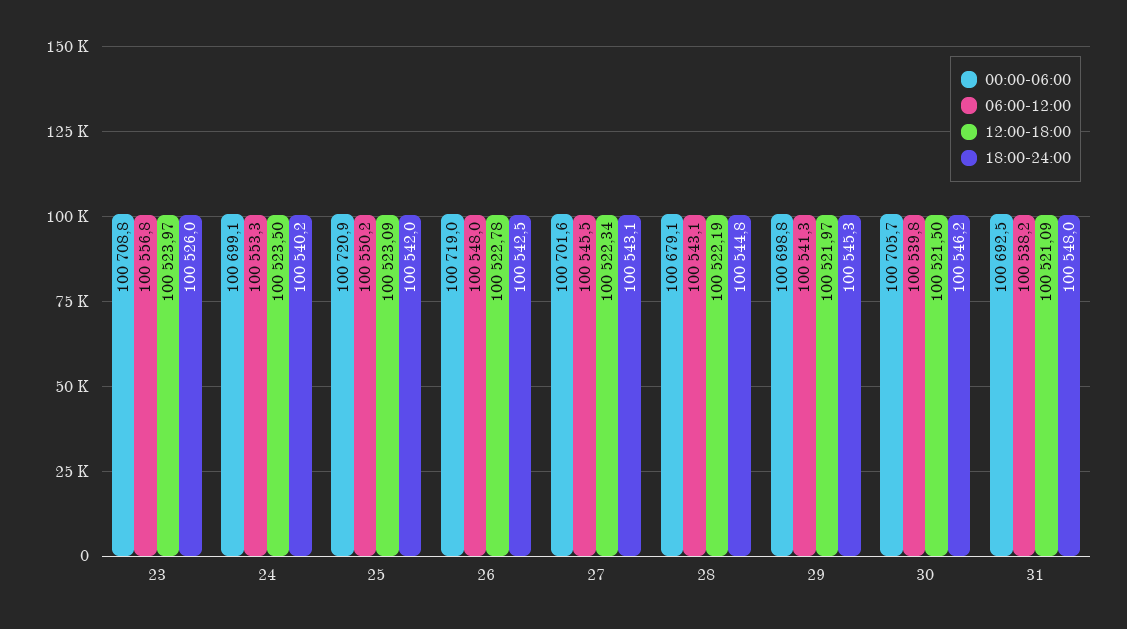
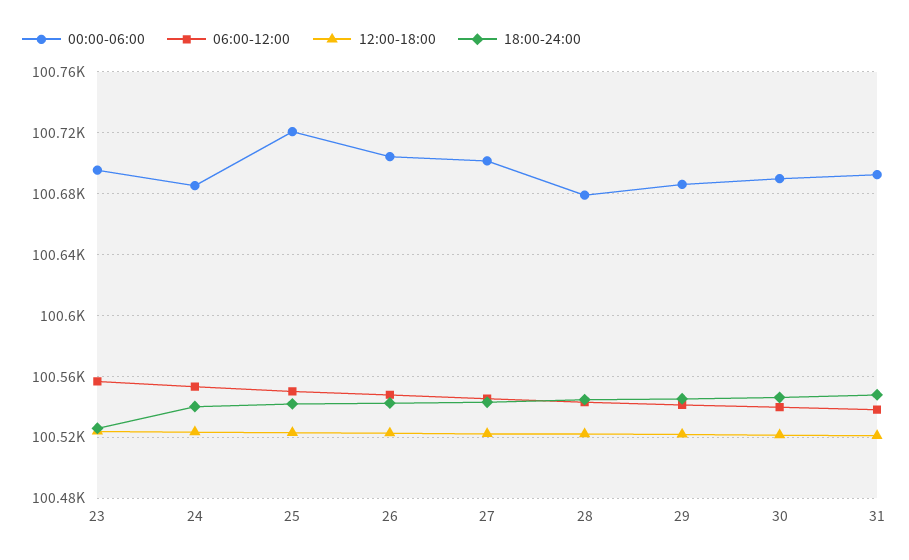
00:00-06:00, 23: 100708.8 -> 100695
00:00-06:00, 24: 100699.1 -> 100685
00:00-06:00, 26: 100719 -> 100705
00:00-06:00, 29: 100698.8 -> 100685
00:00-06:00, 30: 100705.7 -> 100690

